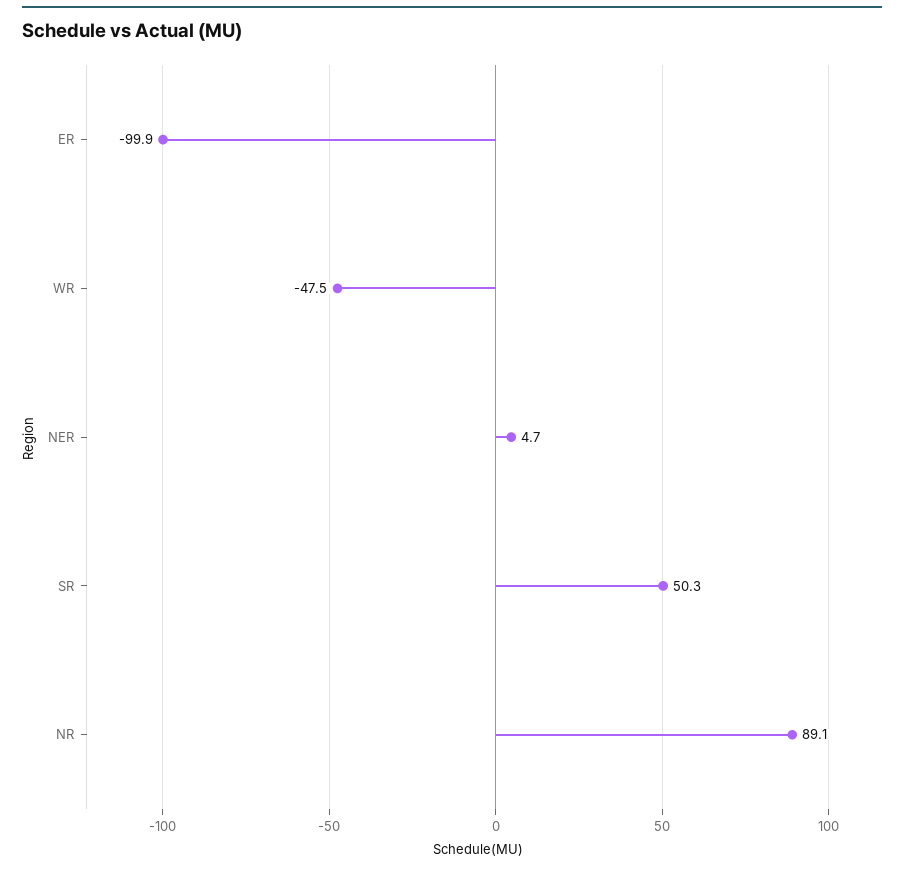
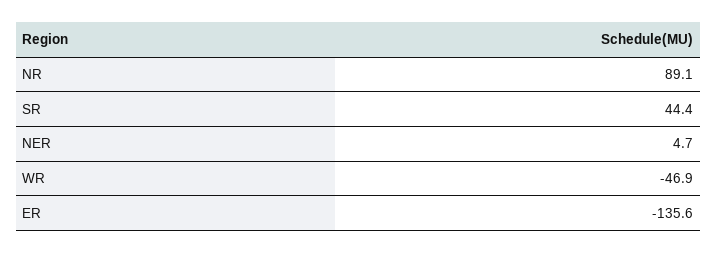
ER: -99.9 -> -135.6
WR: -47.5 -> -46.9
SR: 50.3 -> 44.4

